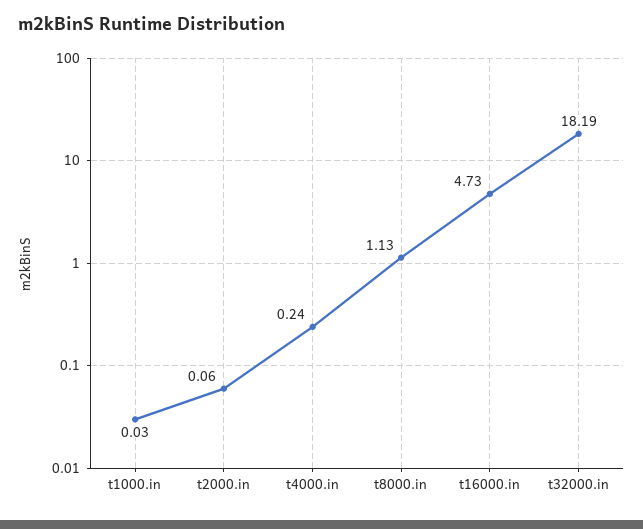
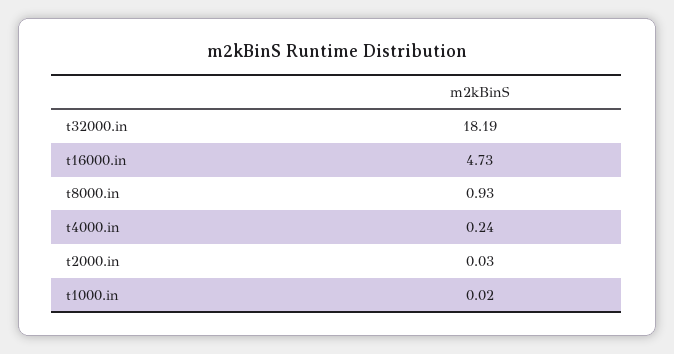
t1000.in: 0.03 -> 0.02
t2000.in: 0.06 -> 0.03
t8000.in: 1.13 -> 0.93

